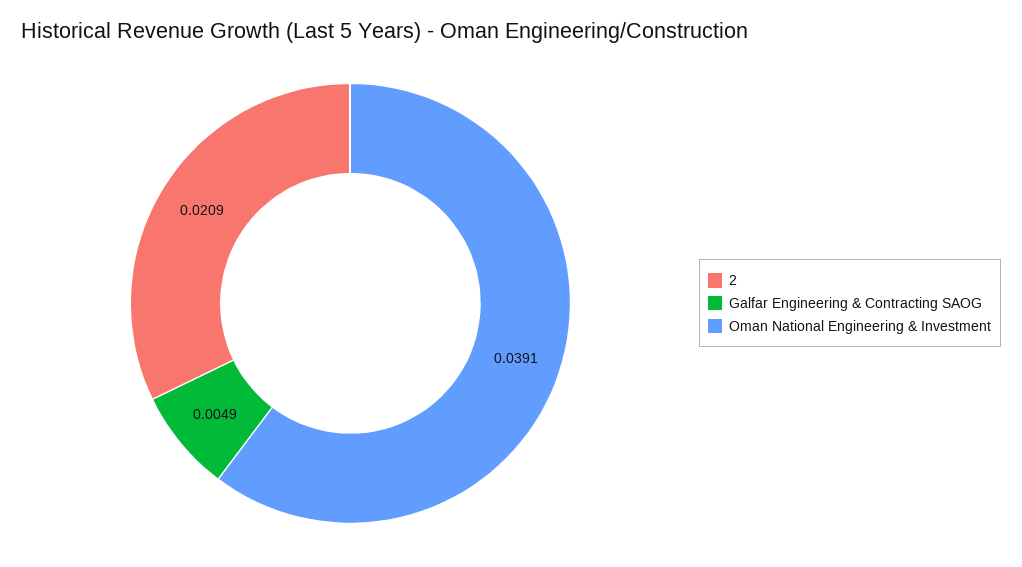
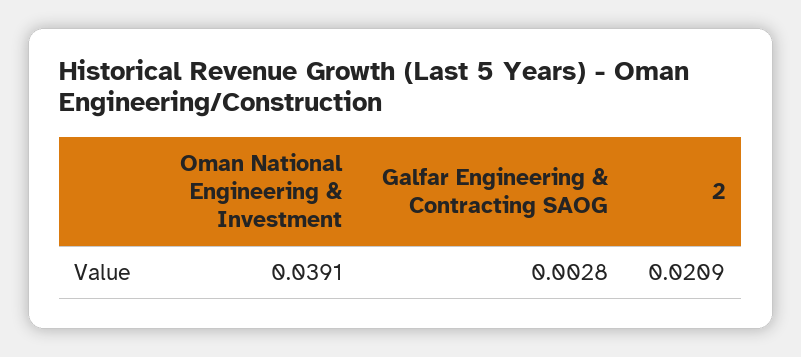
Galfar Engineering & Contracting SAOG: 0.0049 -> 0.0028

